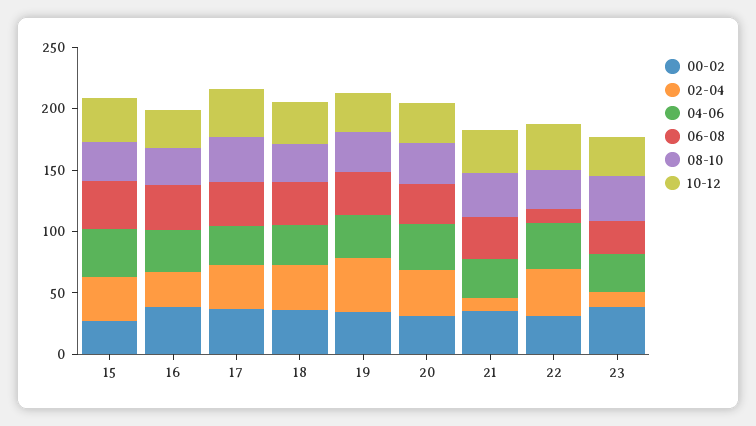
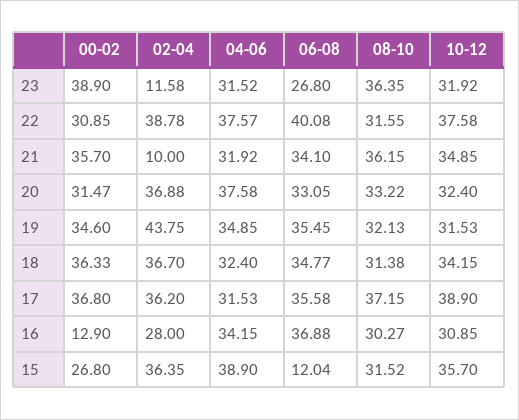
06-08, 15: 40 -> 12.04
00-02, 16: 40 -> 12.9
06-08, 22: 10 -> 40.08

